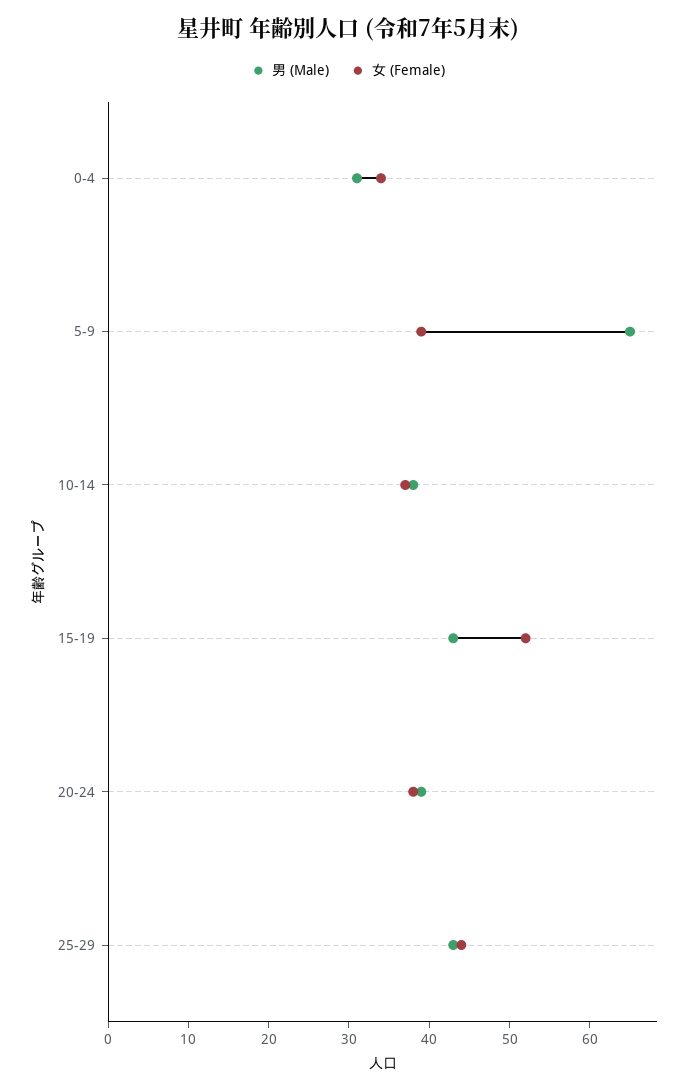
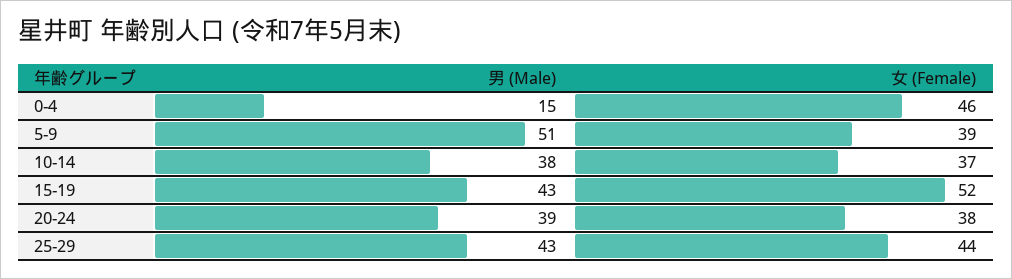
男 (Male), 0-4: 31 -> 15
女 (Female), 0-4: 34 -> 46
男 (Male), 5-9: 65 -> 51

